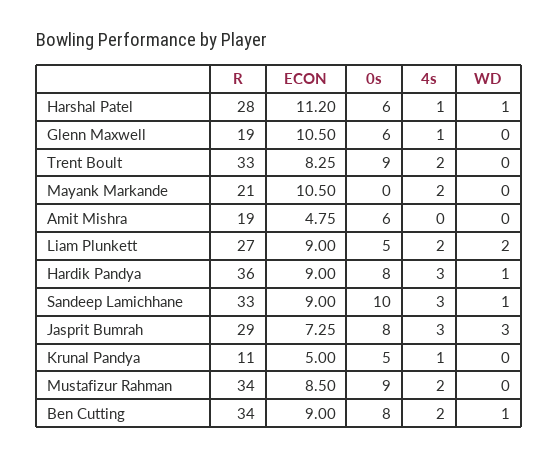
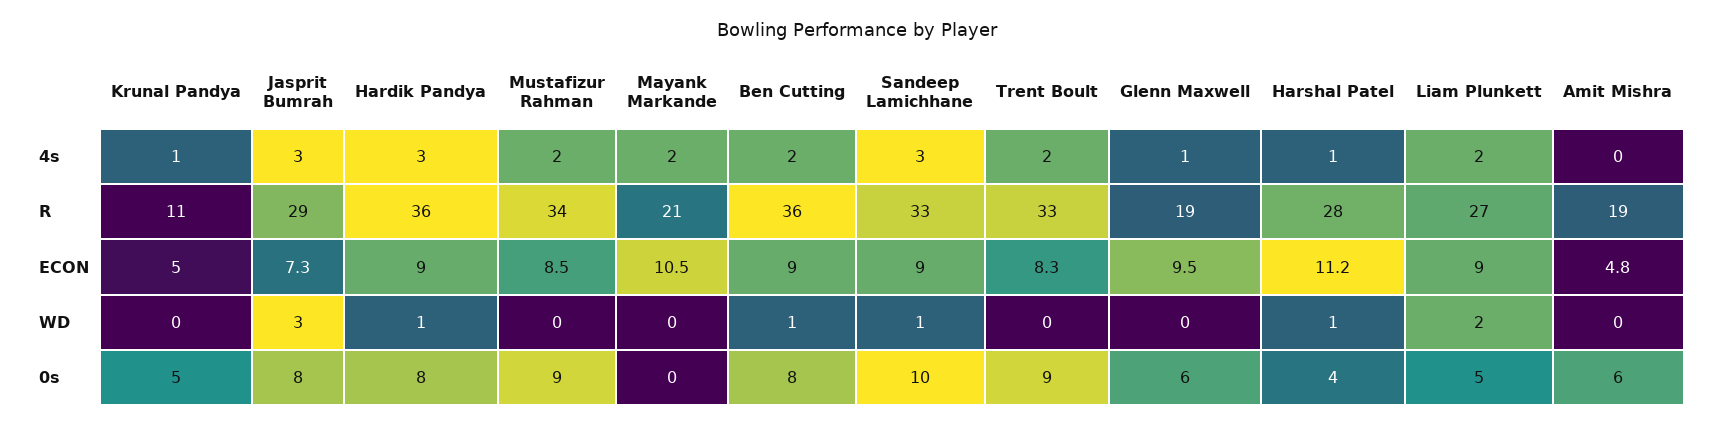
0s, Harshal Patel: 6 -> 4
ECON, Glenn Maxwell: 10.5 -> 9.5
R, Ben Cutting: 34 -> 36

